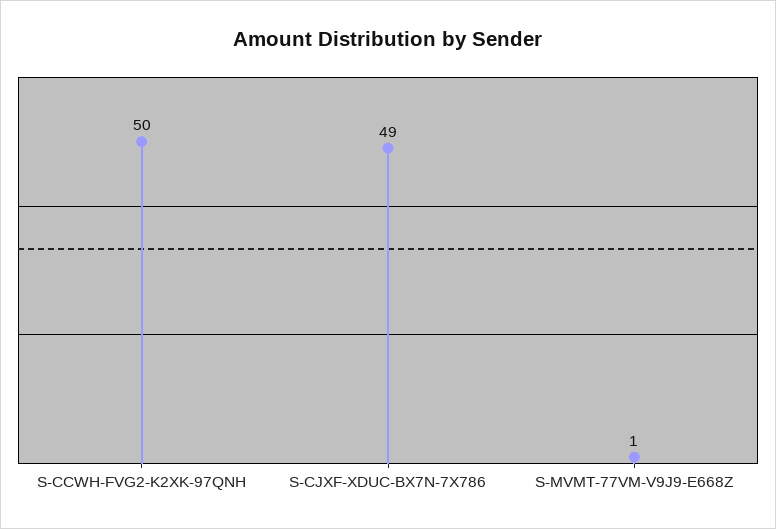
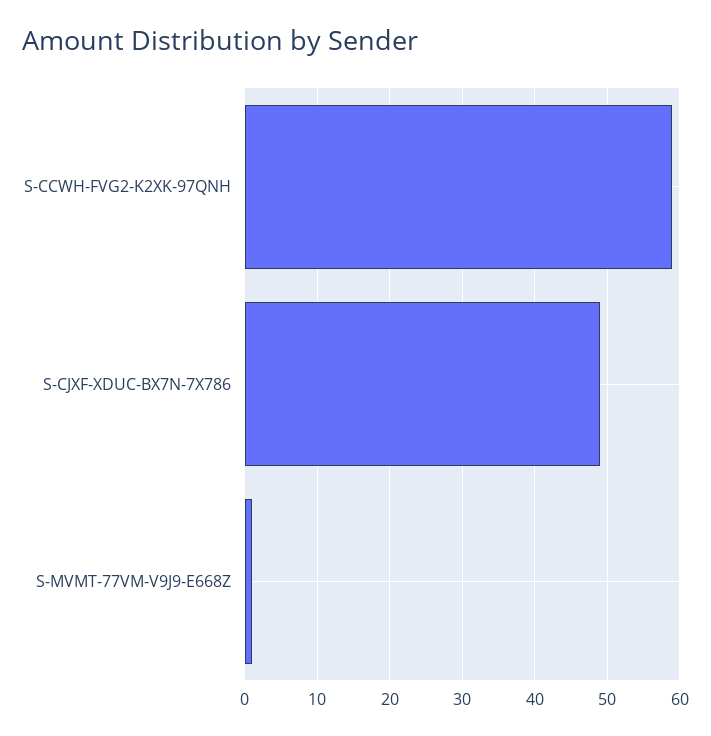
S-CCWH-FVG2-K2XK-97QNH: 50 -> 59

